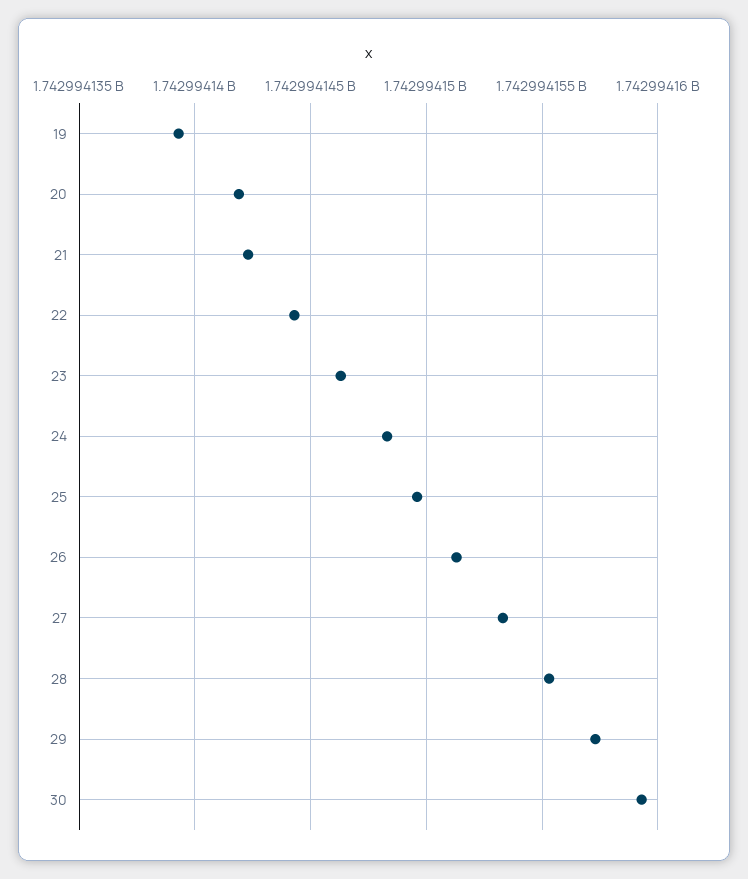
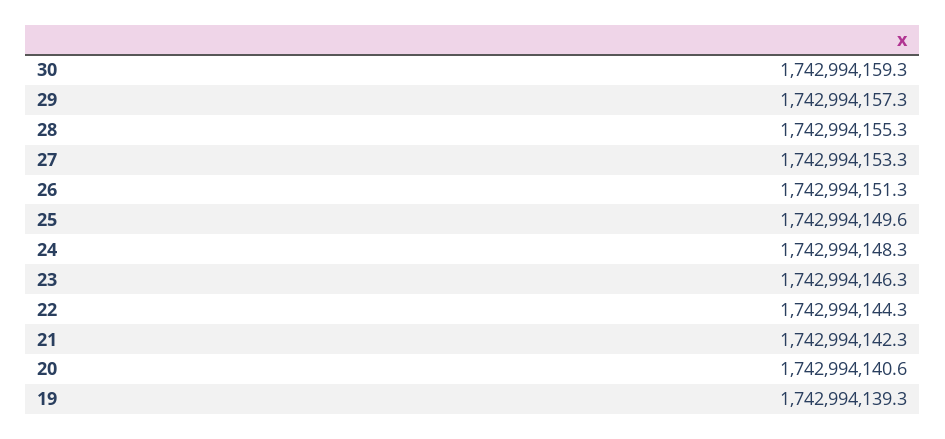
20: 1742994142 -> 1742994140.6

